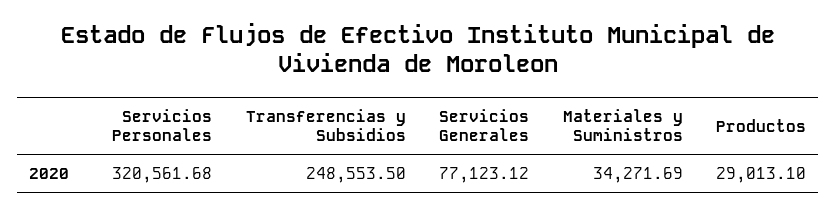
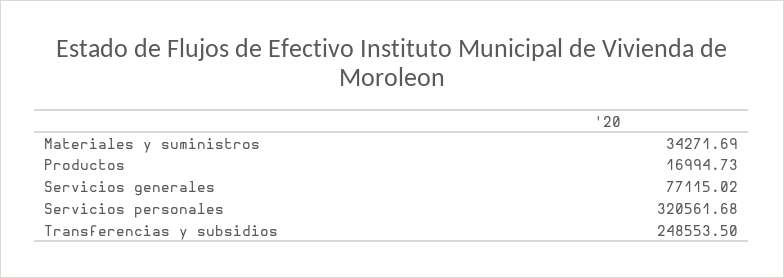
Servicios Generales: 77123.12 -> 77115.02
Productos: 29013.1 -> 16994.73

